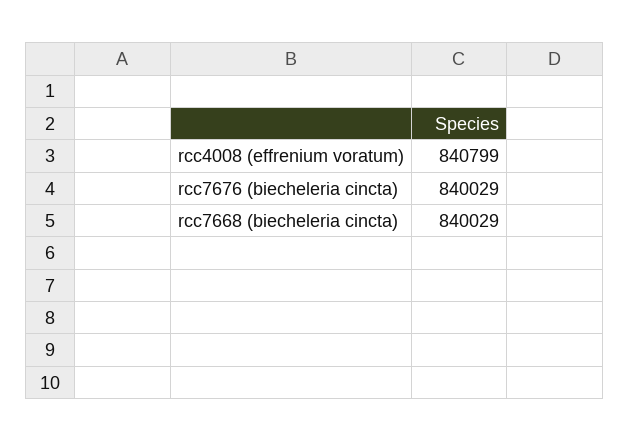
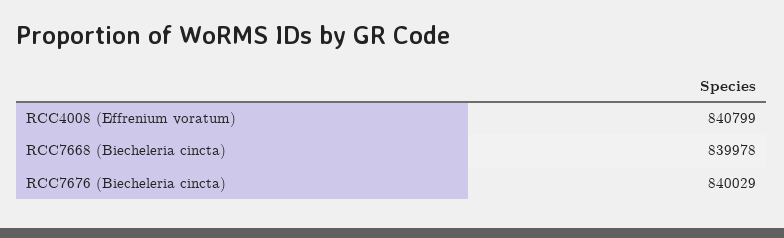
rcc7668 (biecheleria cincta): 840029 -> 839978

